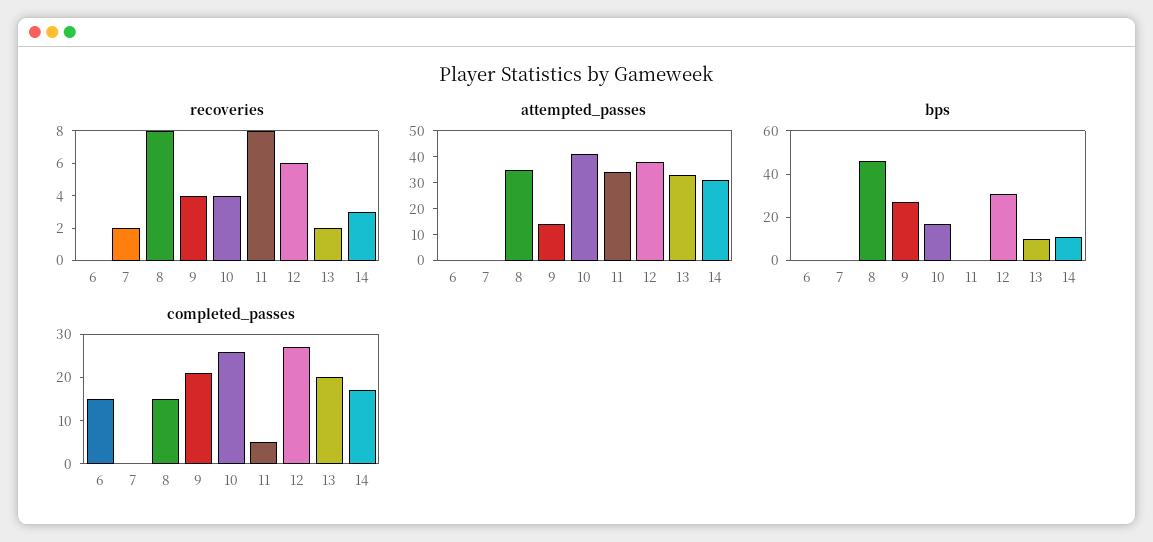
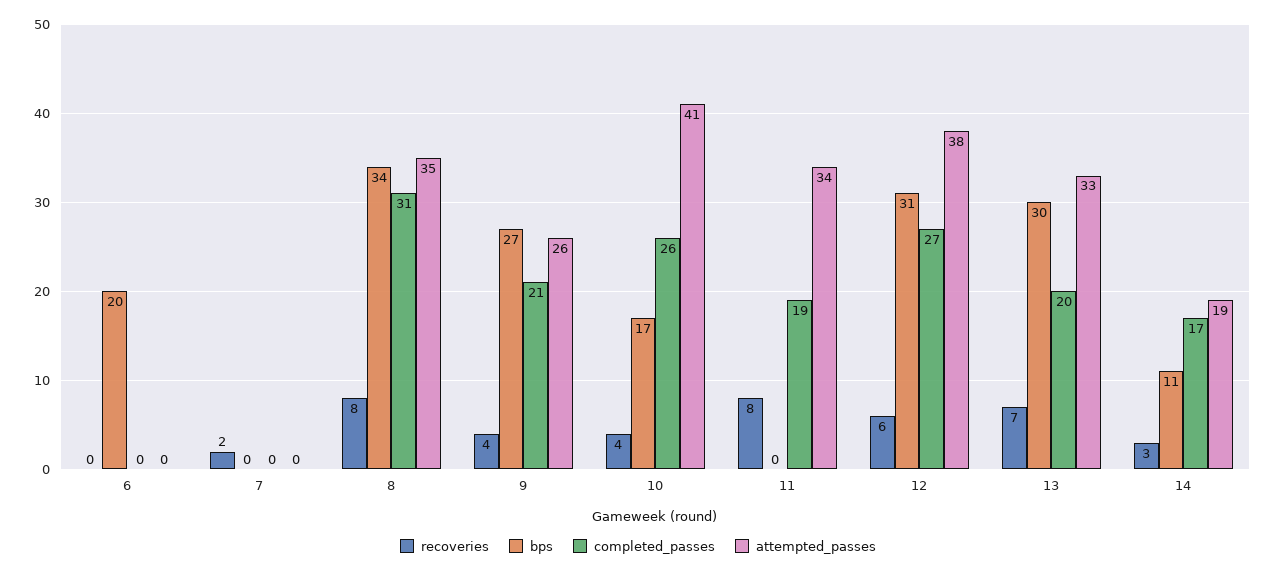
recoveries, 13: 2 -> 7
attempted_passes, 9: 15 -> 26
attempted_passes, 14: 30 -> 19
bps, 6: 0 -> 20
bps, 8: 45 -> 34
bps, 13: 10 -> 30
completed_passes, 6: 15 -> 0
completed_passes, 8: 15 -> 31
completed_passes, 11: 5 -> 19

